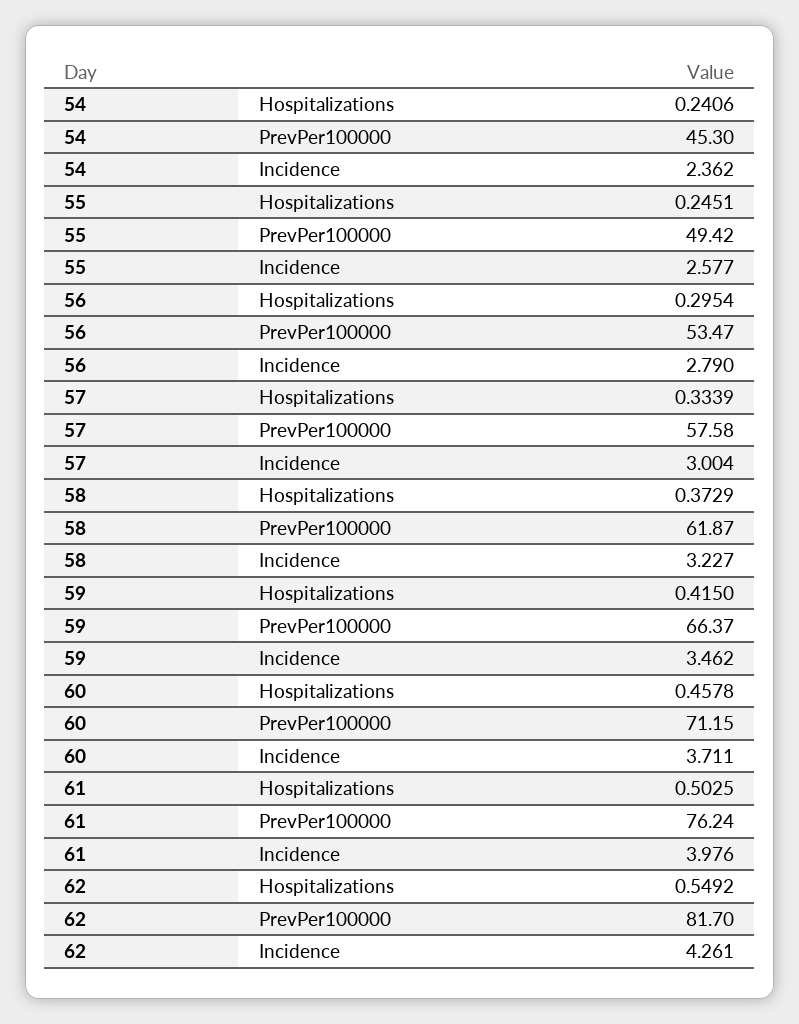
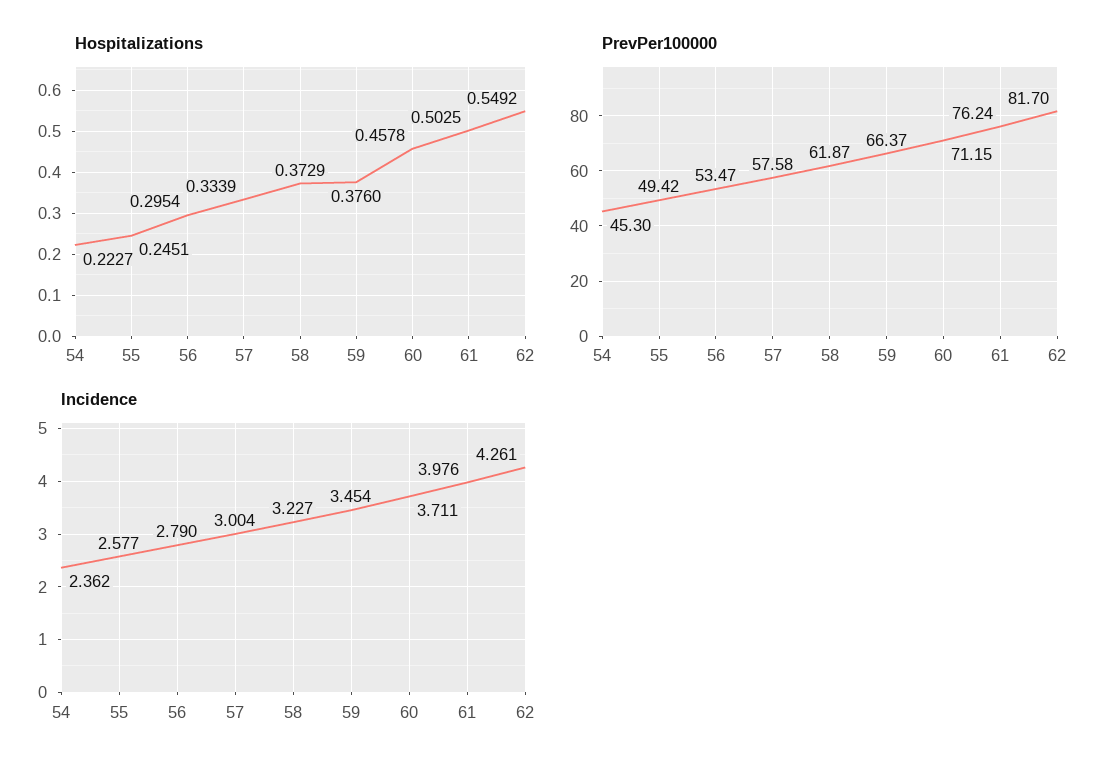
Hospitalizations, 54: 0.2406 -> 0.2227
Hospitalizations, 59: 0.415 -> 0.376
Incidence, 59: 3.462 -> 3.454

